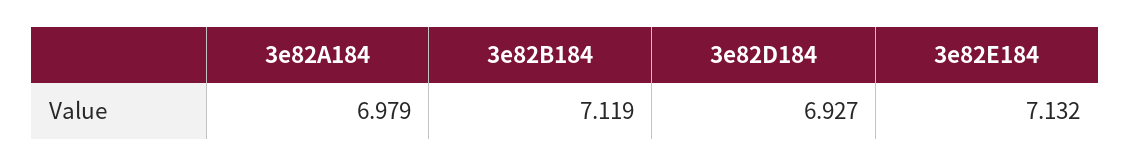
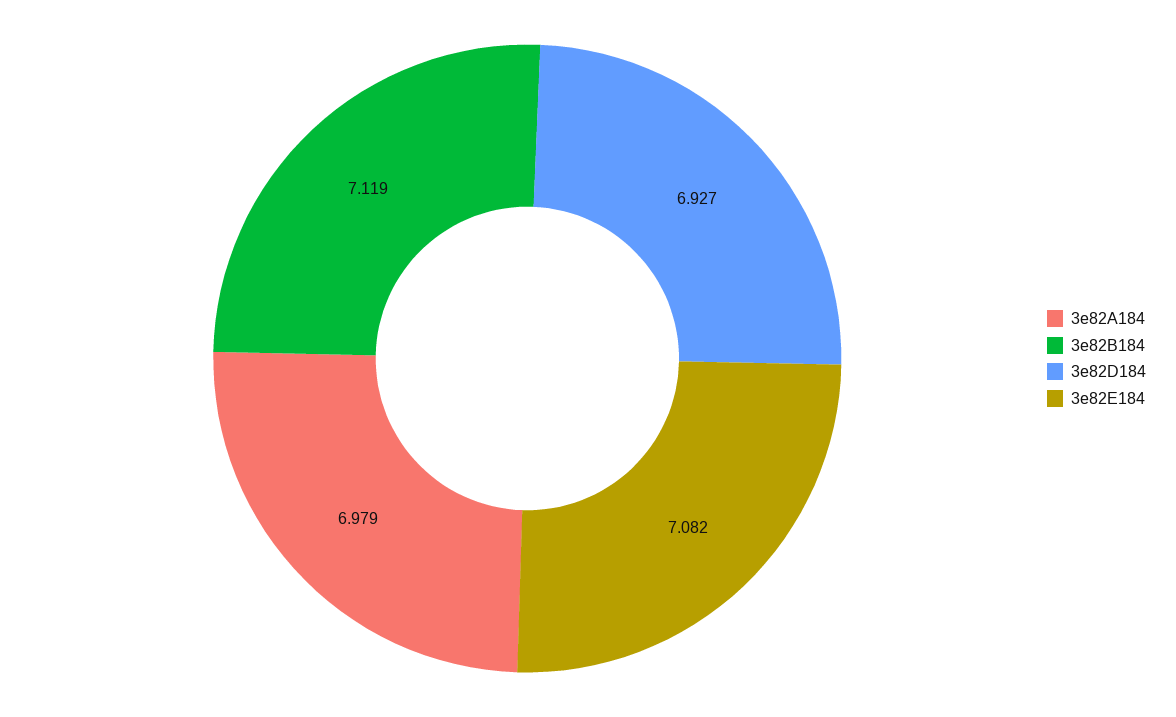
3e82E184: 7.132 -> 7.082

